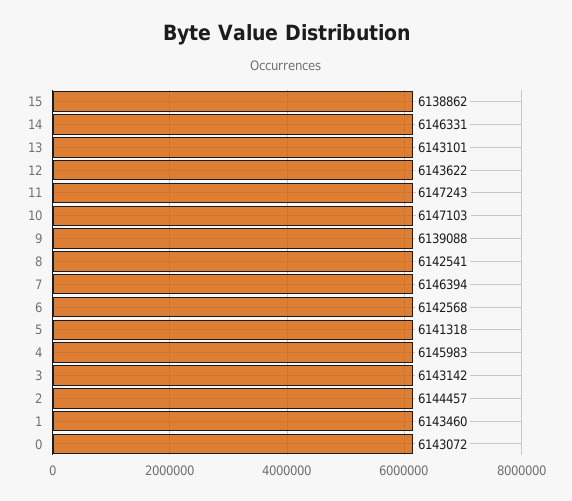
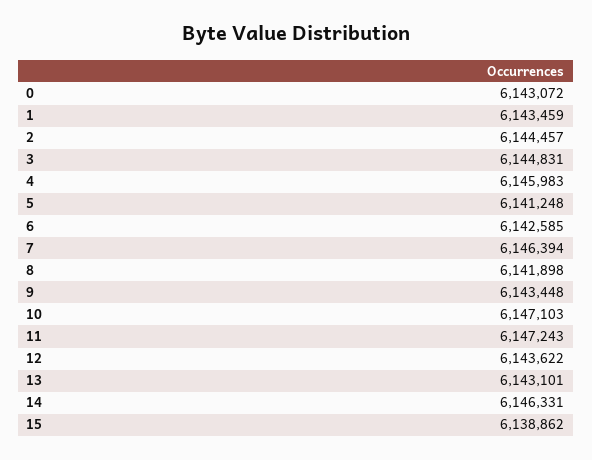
9: 6139088 -> 6143448
8: 6142541 -> 6141898
6: 6142568 -> 6142585
5: 6141318 -> 6141248
3: 6143142 -> 6144831
1: 6143460 -> 6143459

